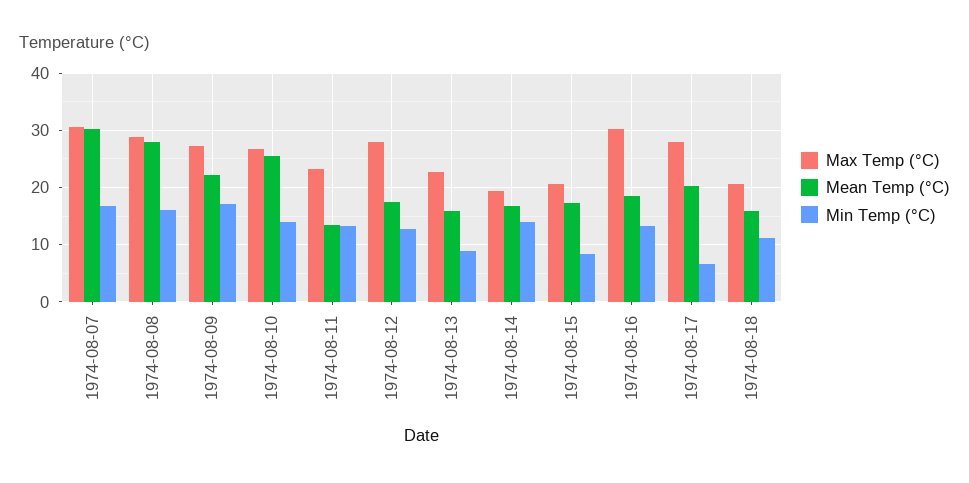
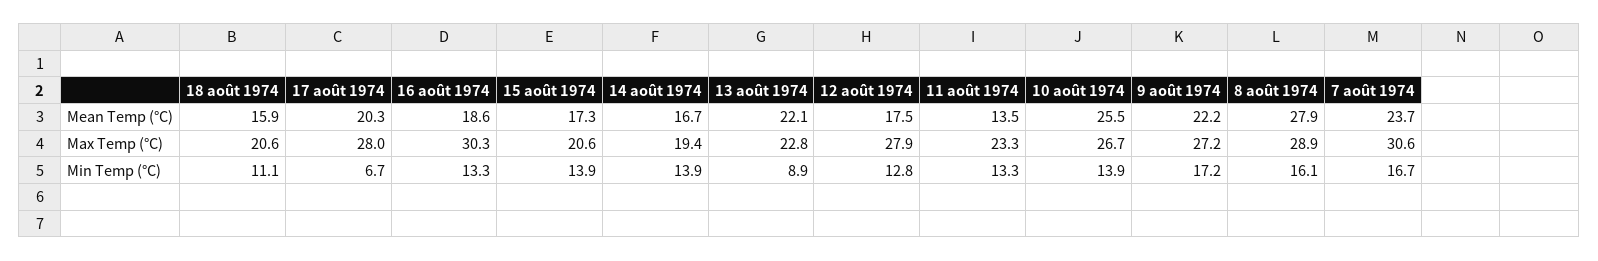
Mean Temp (°C), 1974-08-07: 30 -> 23.7
Mean Temp (°C), 1974-08-13: 16 -> 22.1
Min Temp (°C), 1974-08-15: 8 -> 13.9

